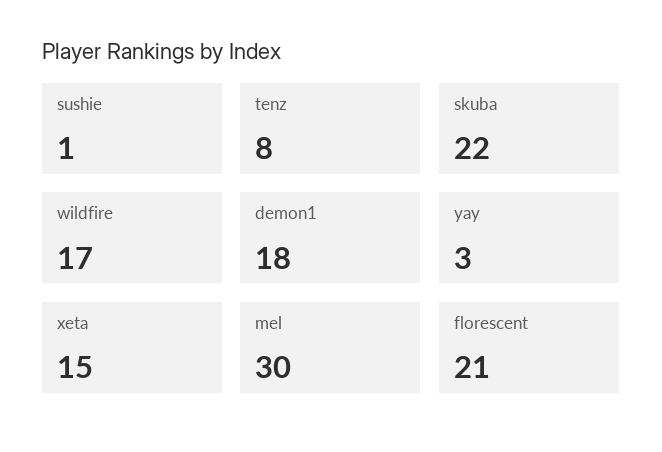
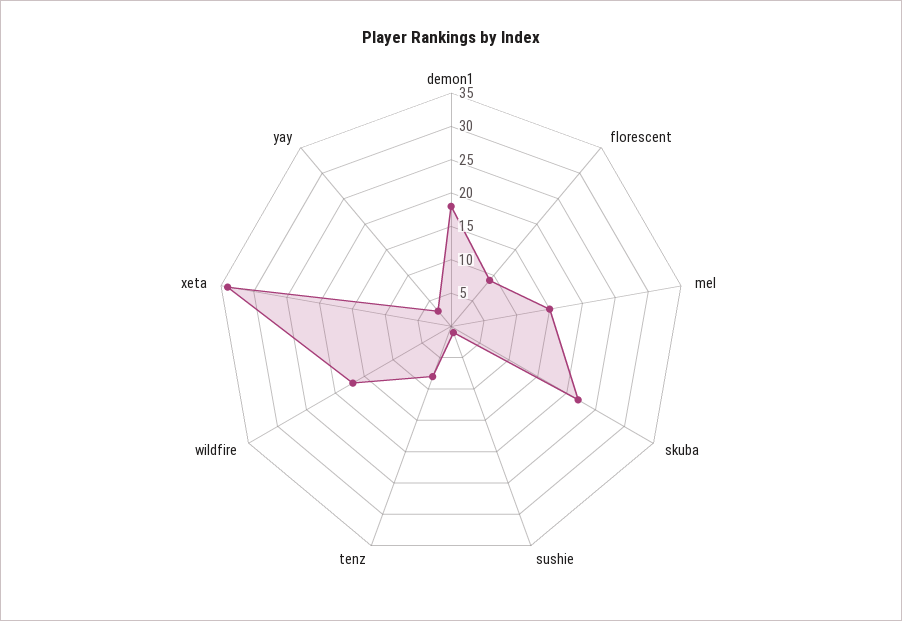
xeta: 15 -> 35
mel: 30 -> 15
florescent: 21 -> 10

